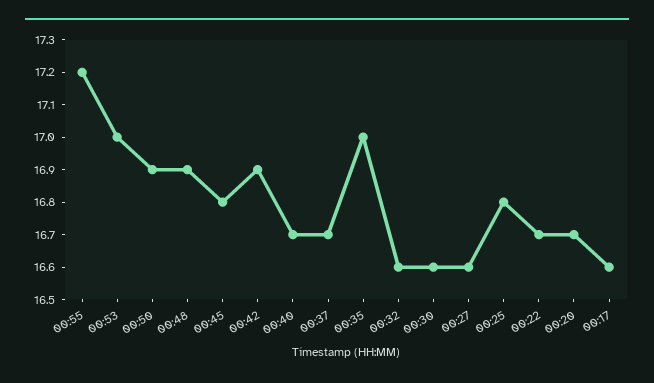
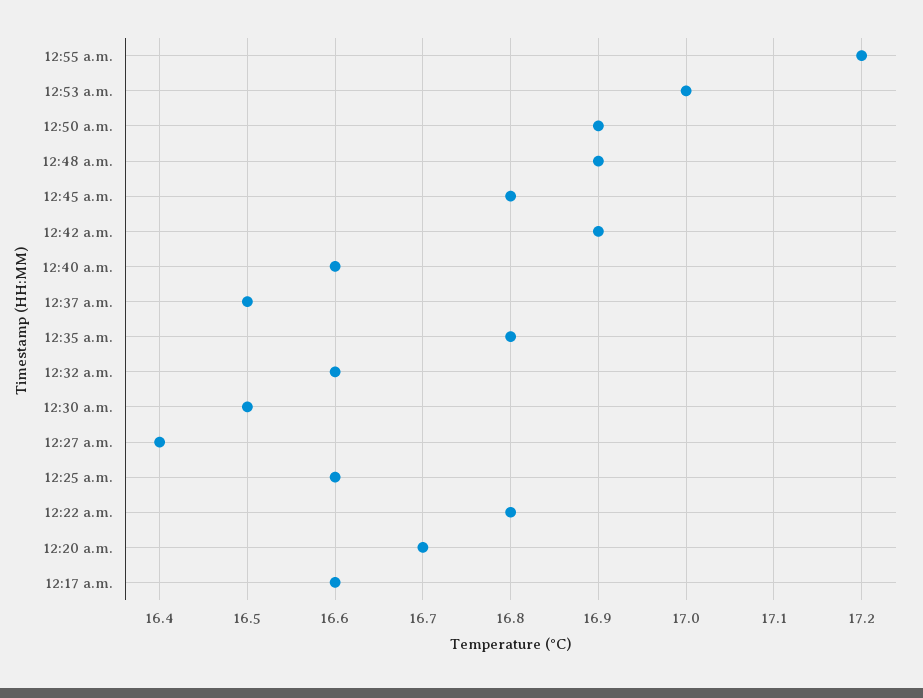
00:40: 16.7 -> 16.6
00:37: 16.7 -> 16.5
00:35: 17 -> 16.8
00:30: 16.6 -> 16.5
00:27: 16.6 -> 16.4
00:25: 16.8 -> 16.6
00:22: 16.7 -> 16.8

